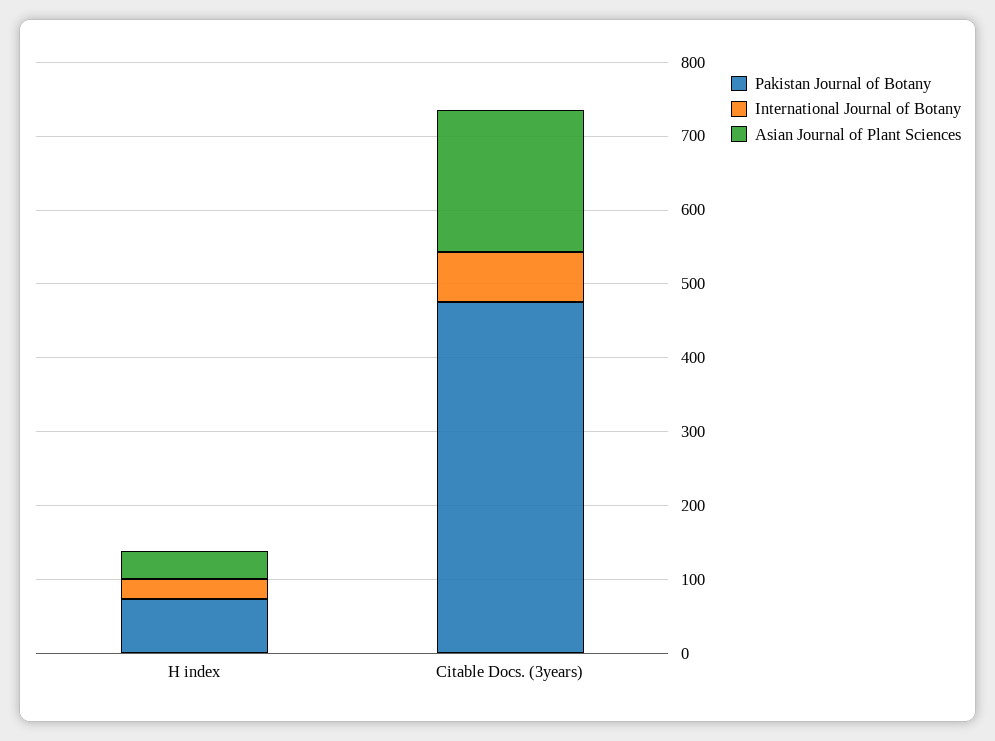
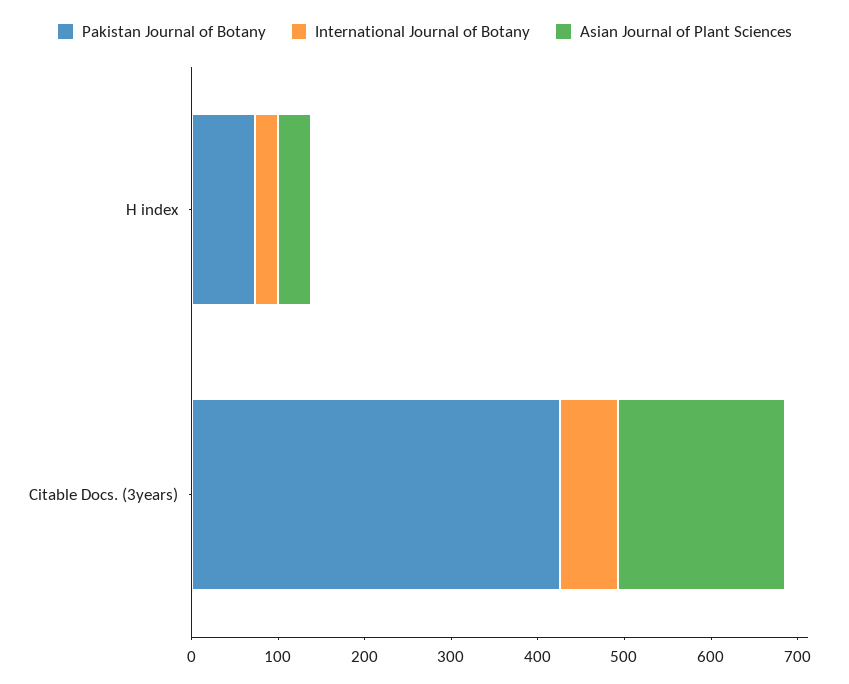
Pakistan Journal of Botany, Citable Docs. (3years): 480 -> 420

